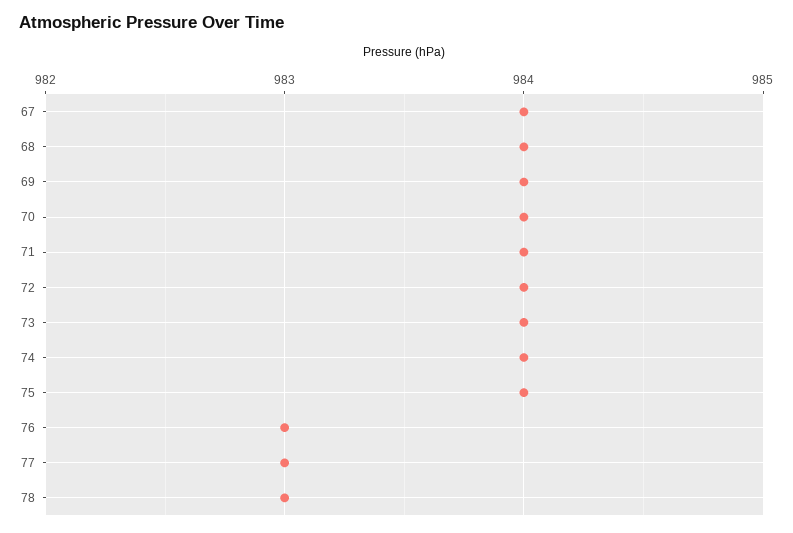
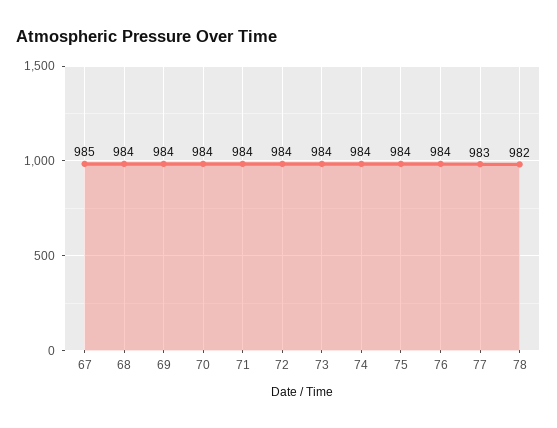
67: 984 -> 985
76: 983 -> 984
78: 983 -> 982

